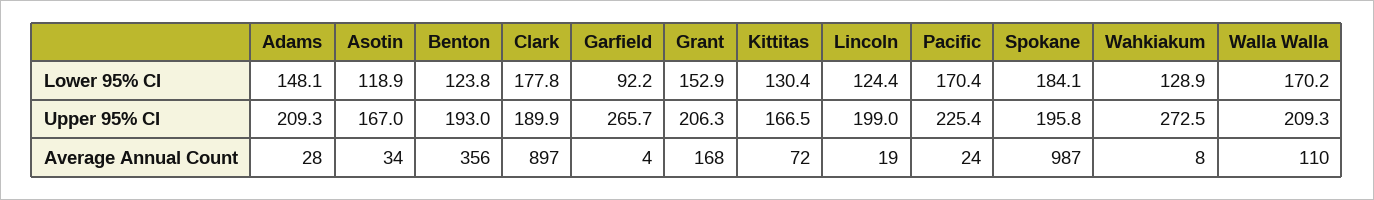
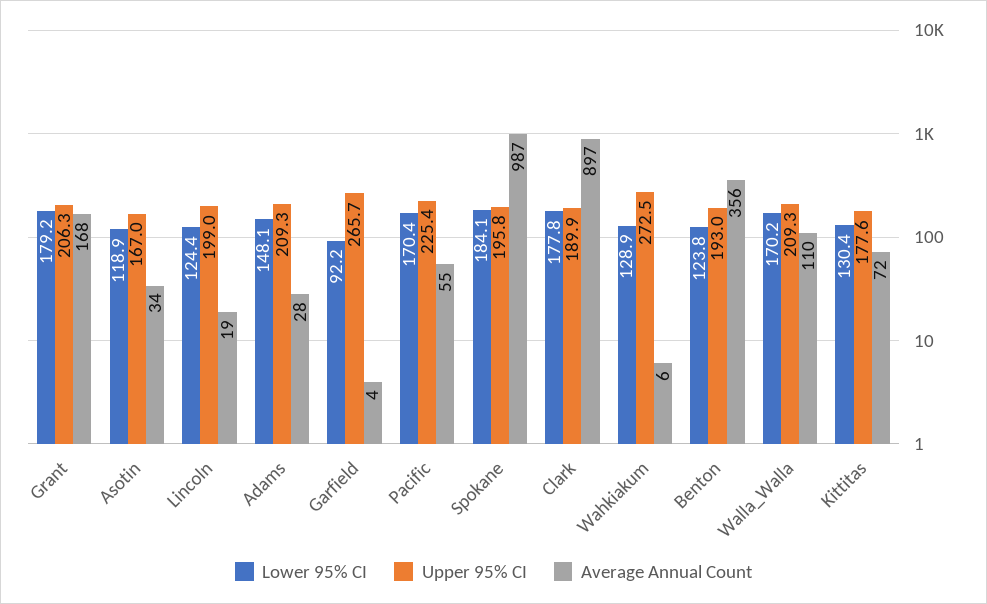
Lower 95% CI, Grant: 152.9 -> 179.2
Upper 95% CI, Kittitas: 166.5 -> 177.6
Average Annual Count, Pacific: 24 -> 55
Average Annual Count, Wahkiakum: 8 -> 6

